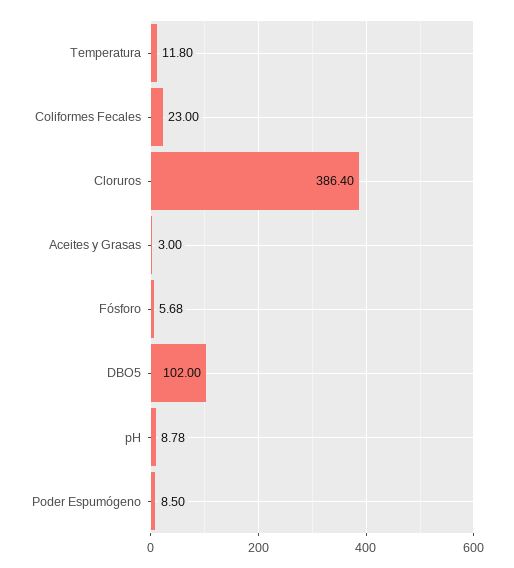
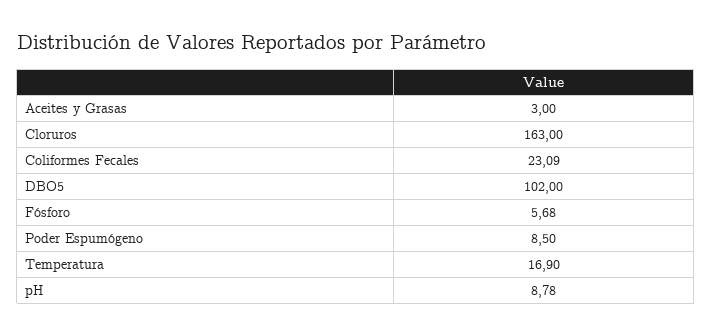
Temperatura: 11.8 -> 16.9
Coliformes Fecales: 23 -> 23.09
Cloruros: 386.4 -> 163

